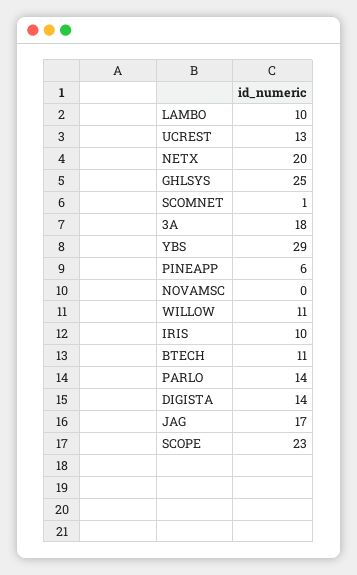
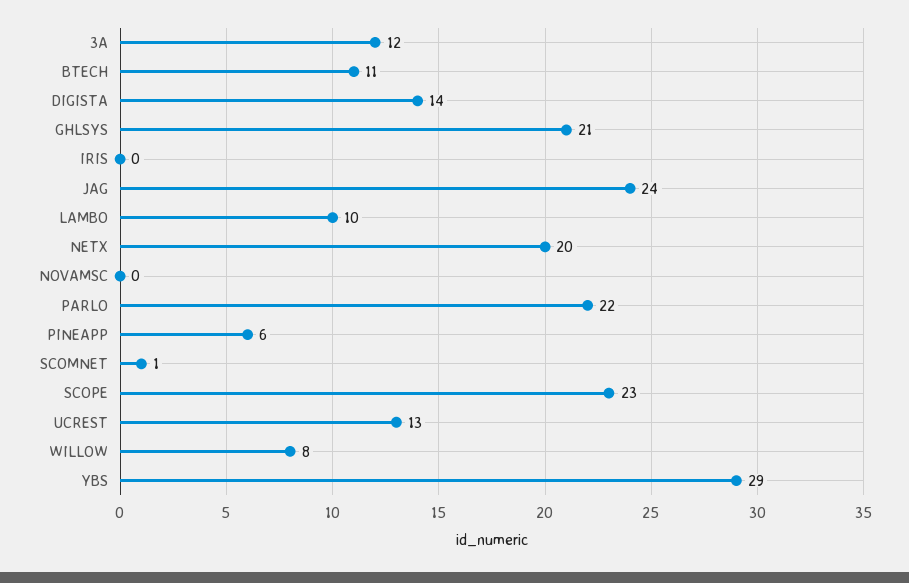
GHLSYS: 25 -> 21
3A: 18 -> 12
WILLOW: 11 -> 8
IRIS: 10 -> 0
PARLO: 14 -> 22
JAG: 17 -> 24

